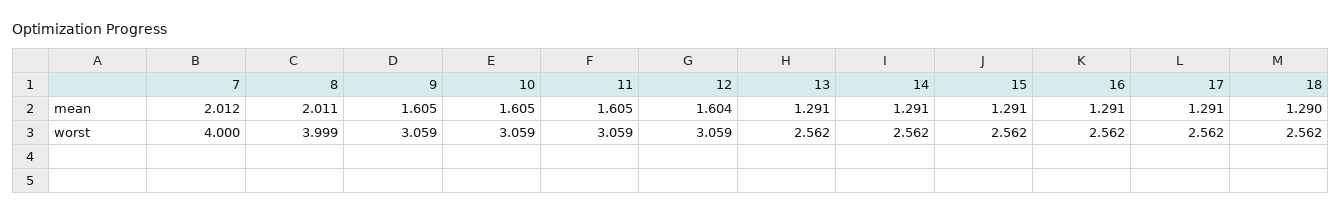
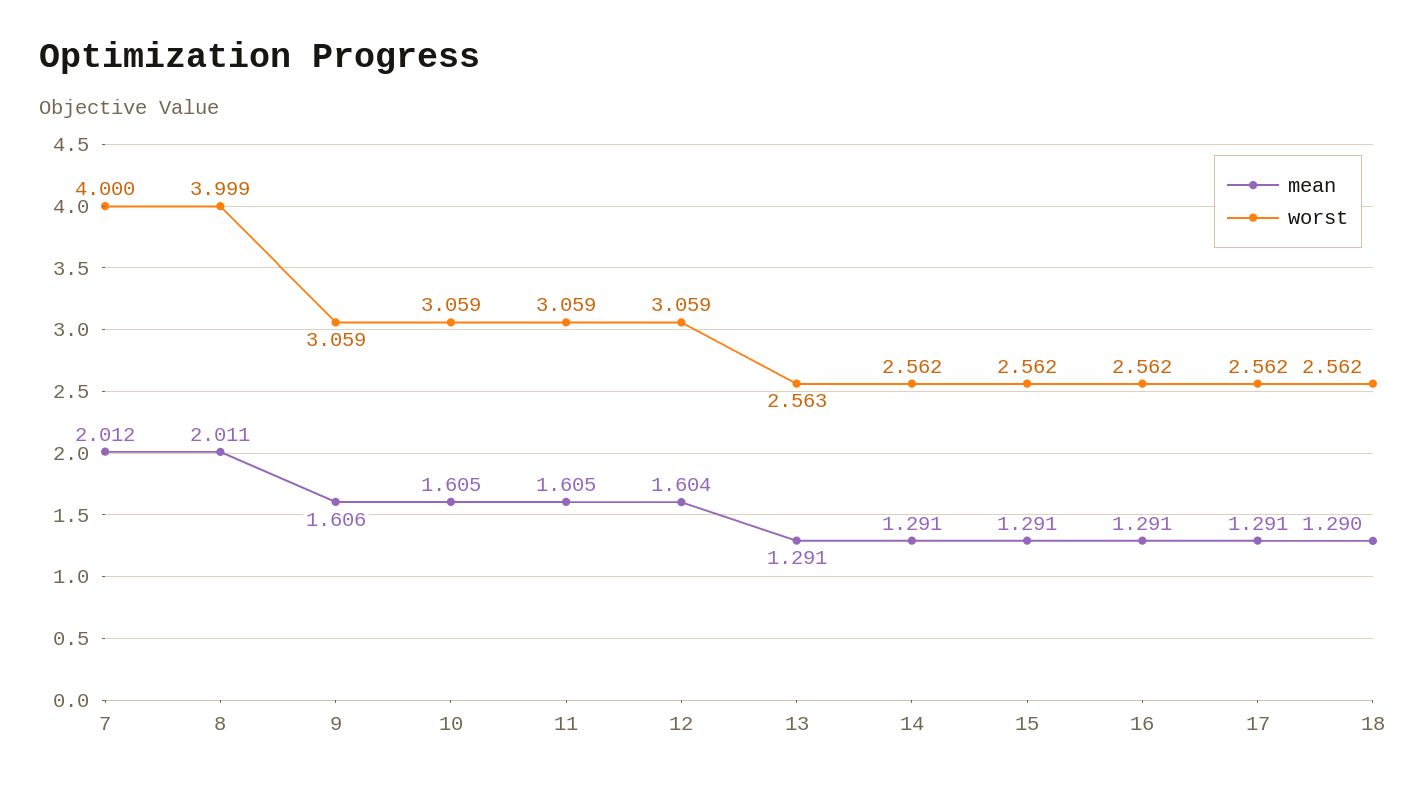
mean, 9: 1.605 -> 1.606
worst, 13: 2.562 -> 2.563

